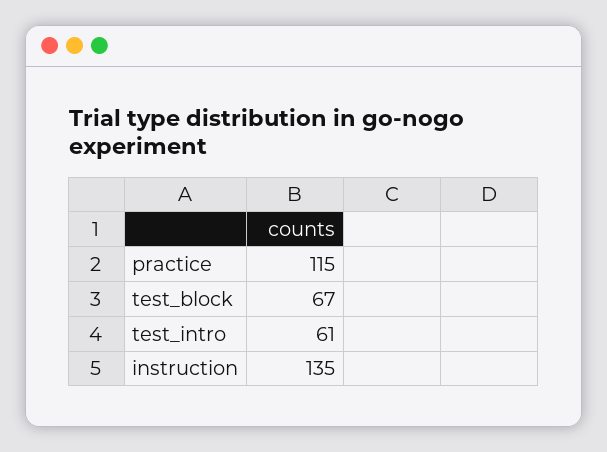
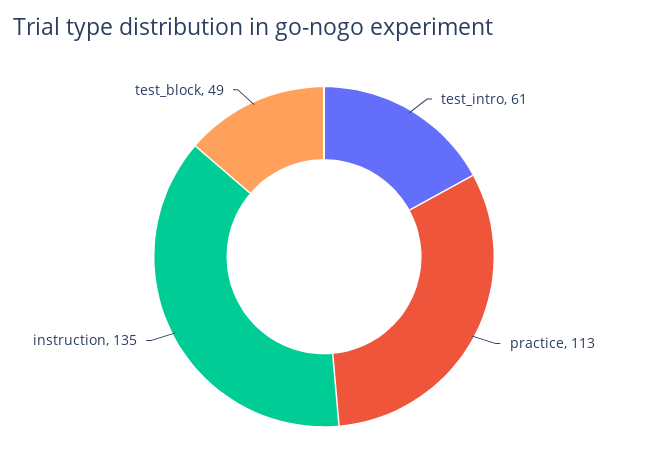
practice: 115 -> 113
test_block: 67 -> 49

